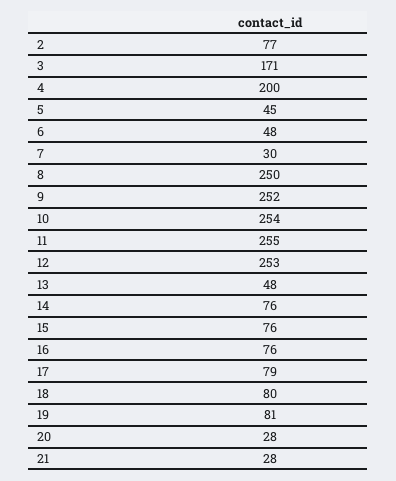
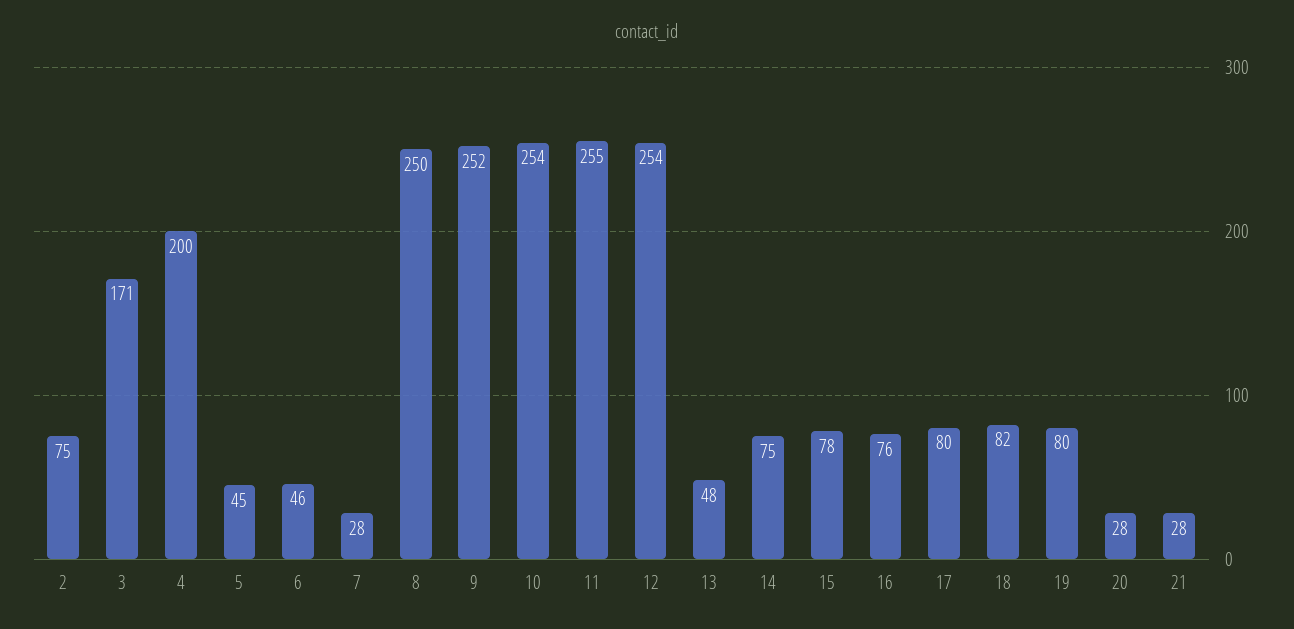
2: 77 -> 75
6: 48 -> 46
7: 30 -> 28
12: 253 -> 254
14: 76 -> 75
15: 76 -> 78
17: 79 -> 80
18: 80 -> 82
19: 81 -> 80

